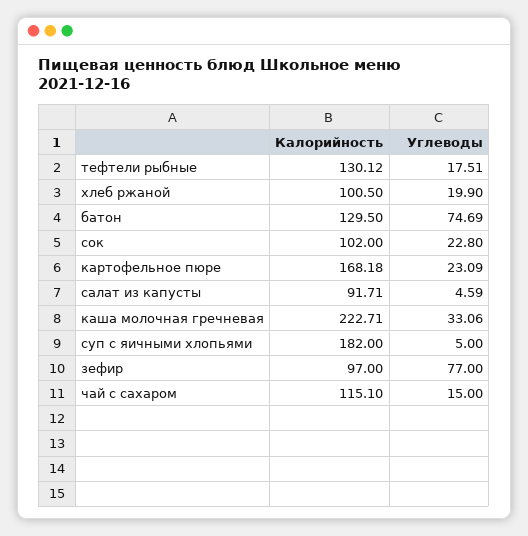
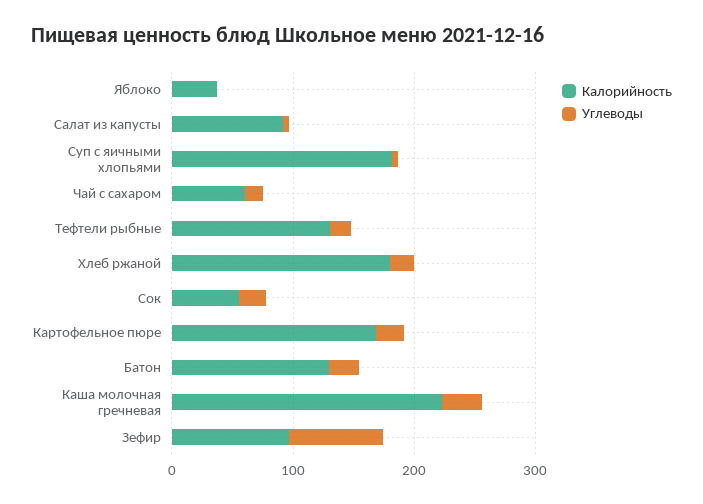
Калорийность, хлеб ржаной: 100.5 -> 180
Углеводы, батон: 74.69 -> 20
Калорийность, сок: 102 -> 60
Калорийность, чай с сахаром: 115.1 -> 60
Калорийность, Яблоко: none -> 40
Углеводы, Яблоко: none -> 0

